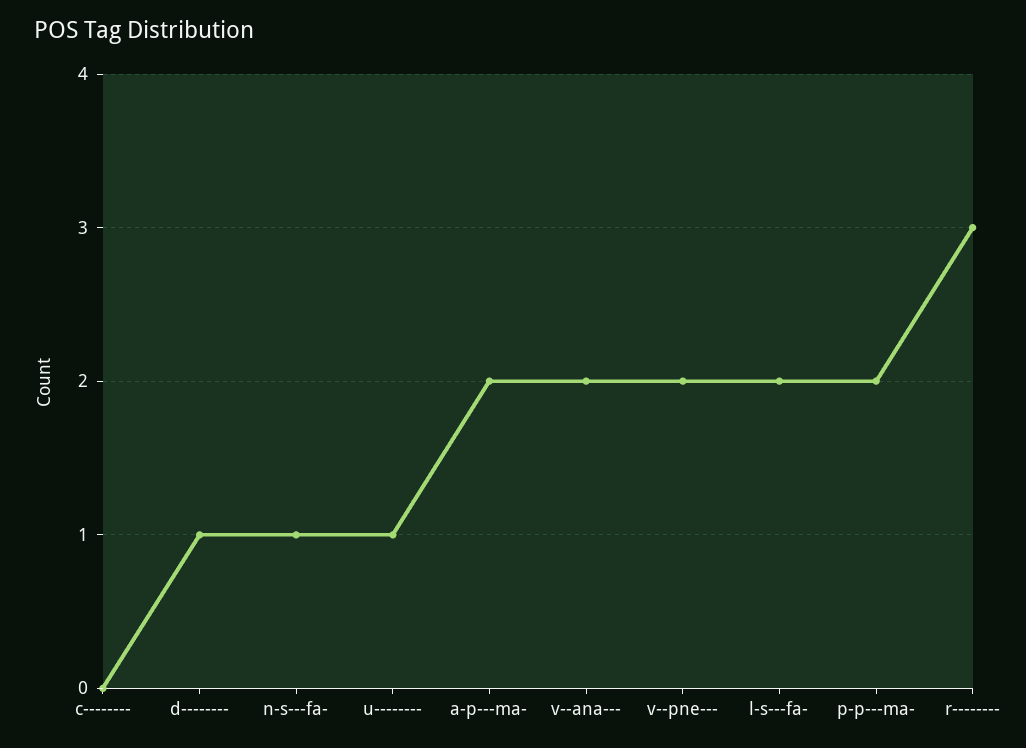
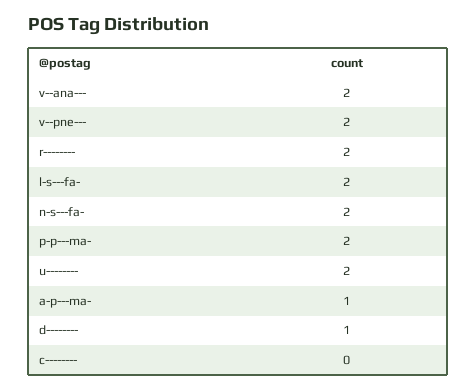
n-s---fa-: 1 -> 2
u--------: 1 -> 2
a-p---ma-: 2 -> 1
r--------: 3 -> 2

